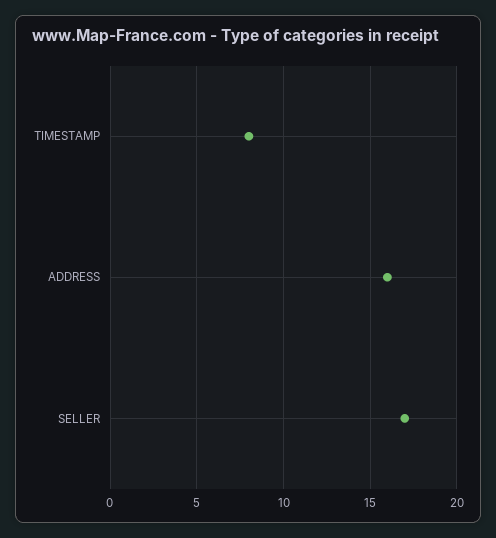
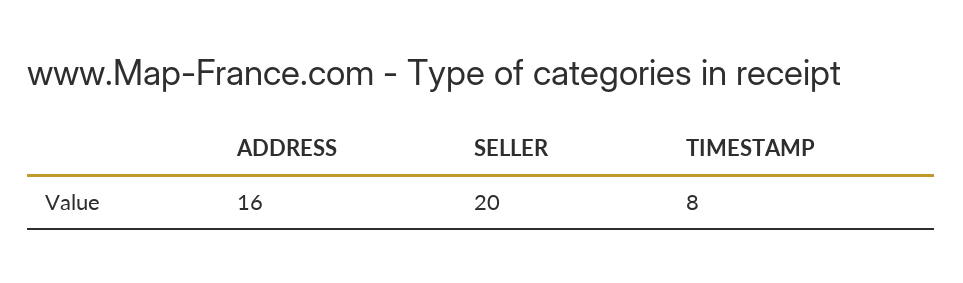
SELLER: 17 -> 20

